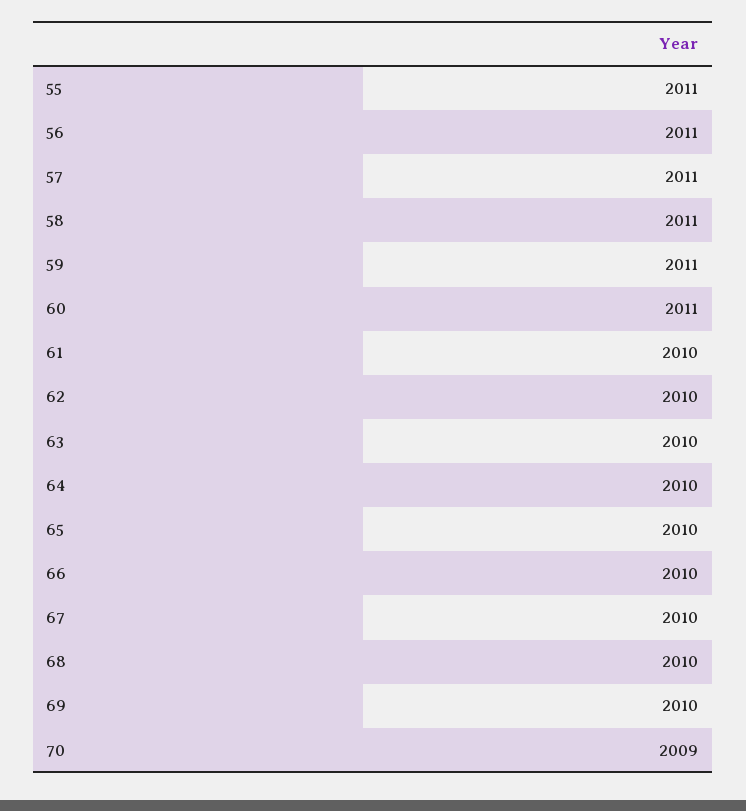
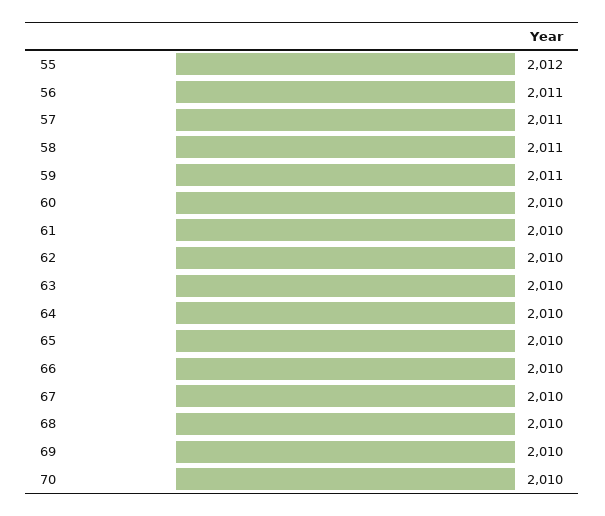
55: 2011 -> 2012
60: 2011 -> 2010
70: 2009 -> 2010

